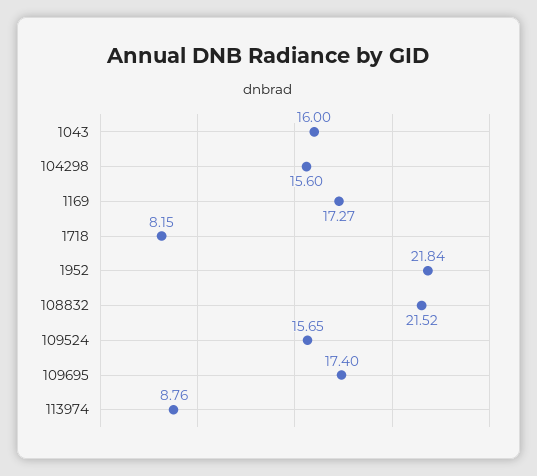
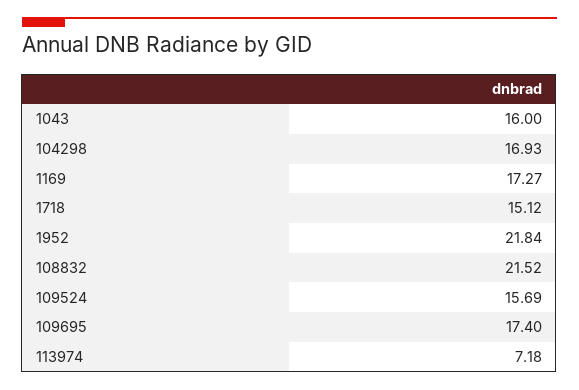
104298: 15.6 -> 16.93
1718: 8.15 -> 15.12
109524: 15.65 -> 15.69
113974: 8.76 -> 7.18

